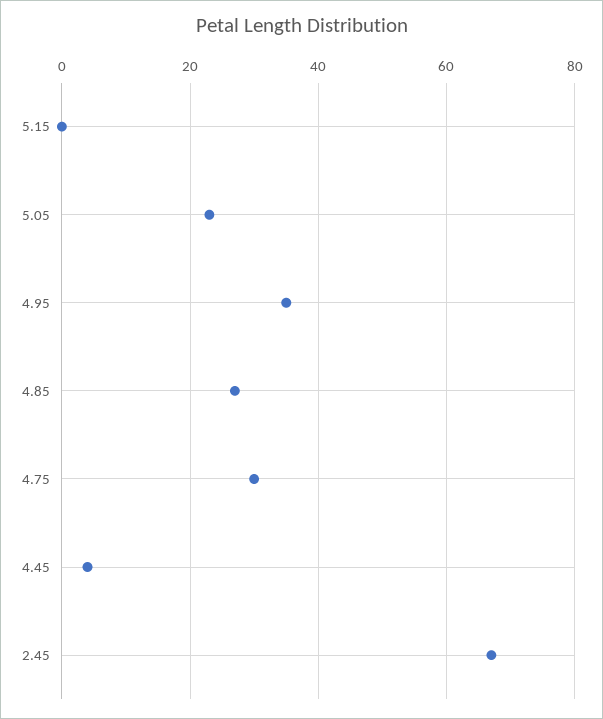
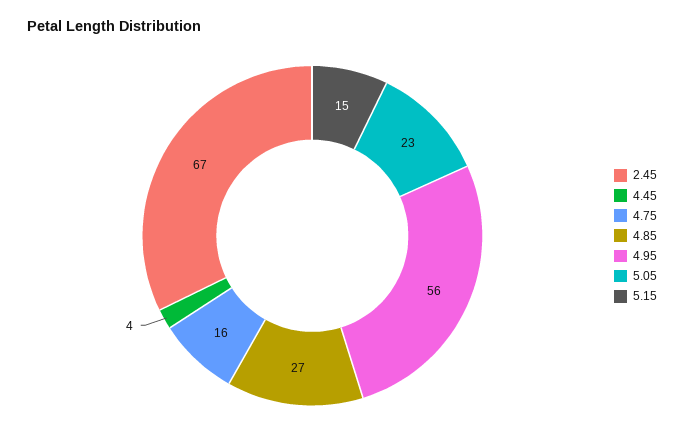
5.15: 0 -> 15
4.95: 35 -> 56
4.75: 30 -> 16

